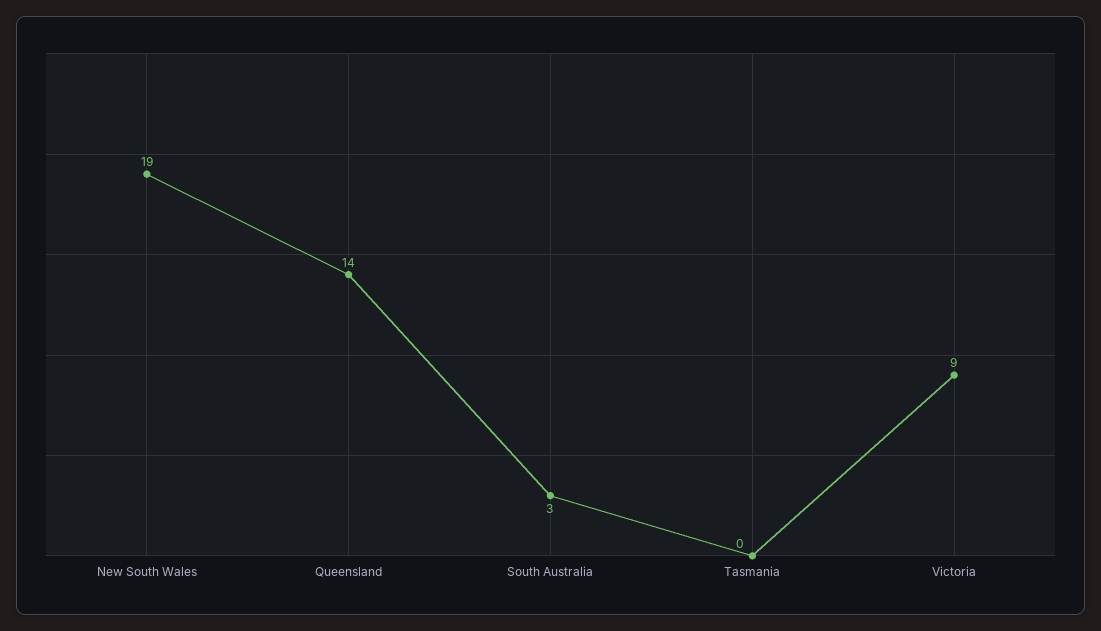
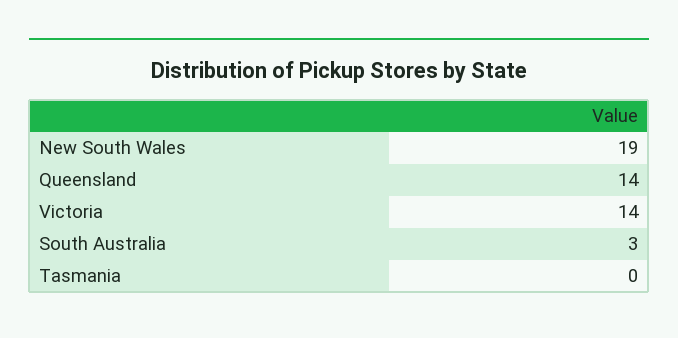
Victoria: 9 -> 14

